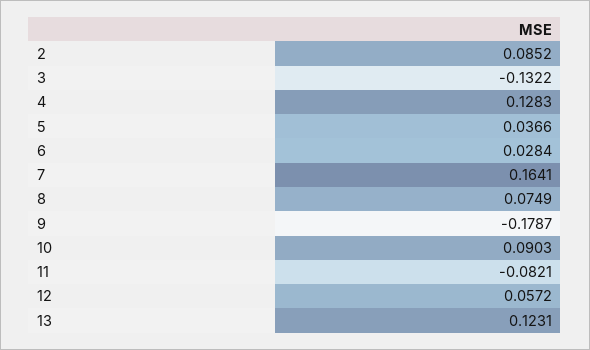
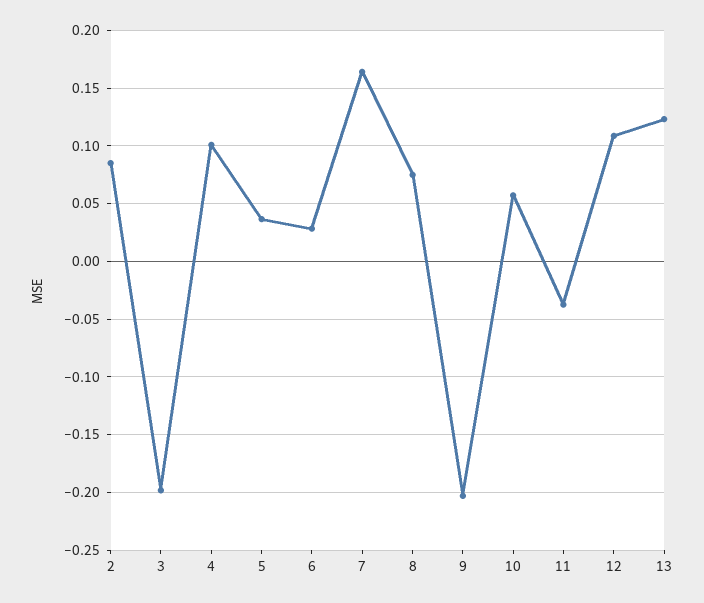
3: -0.1322 -> -0.2
4: 0.1283 -> 0.1
9: -0.1787 -> -0.2
10: 0.0903 -> 0.06
11: -0.0821 -> -0.04
12: 0.0572 -> 0.11

